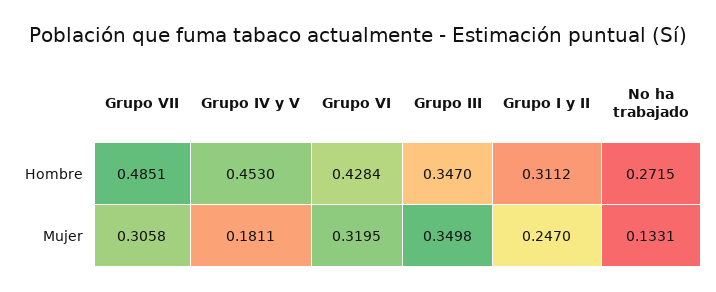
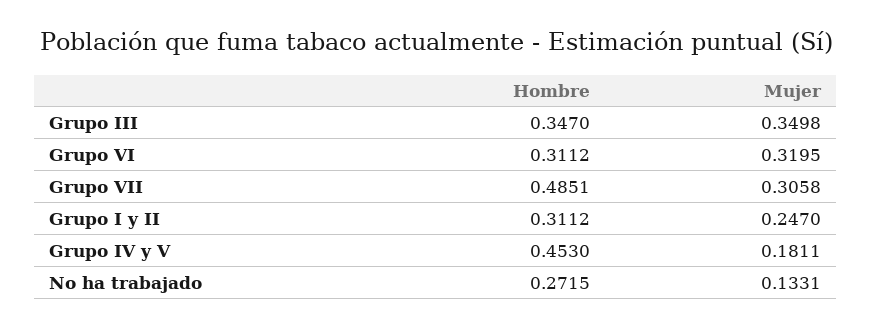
Grupo VI, Hombre: 0.4284 -> 0.3112

